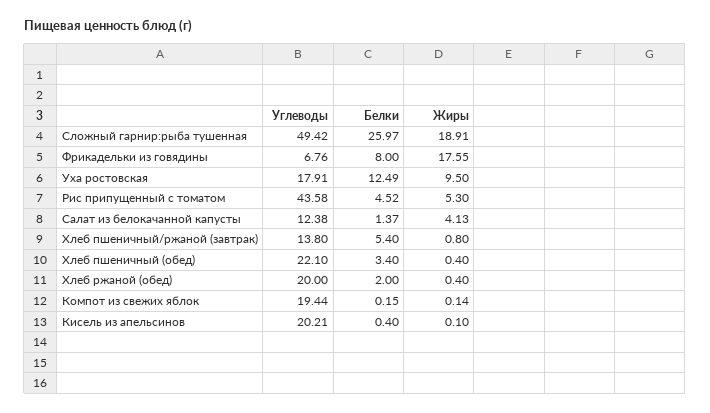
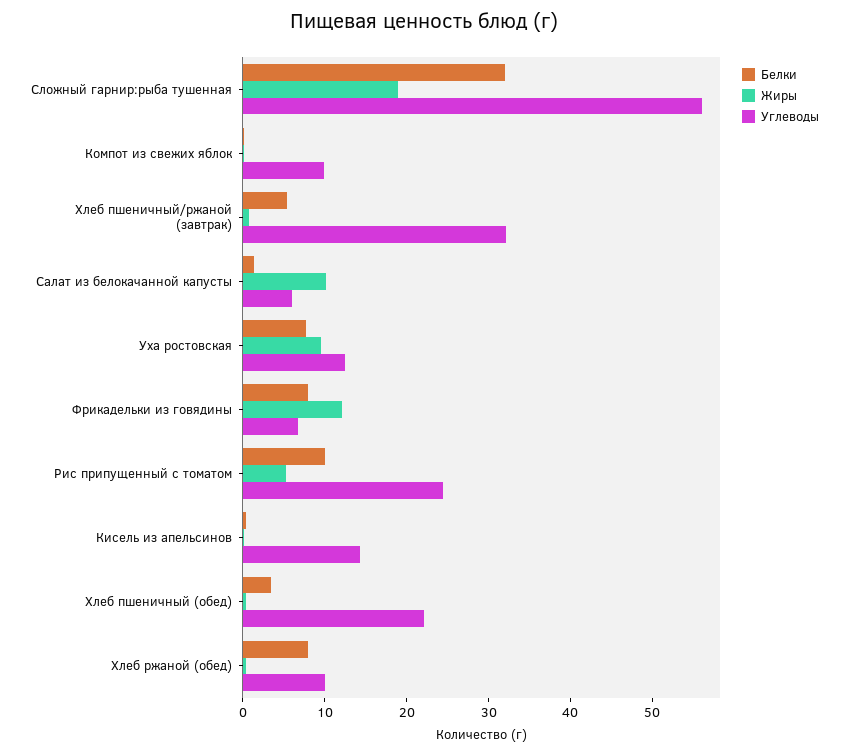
Углеводы, Сложный гарнир:рыба тушенная: 49.42 -> 56
Белки, Сложный гарнир:рыба тушенная: 25.97 -> 32
Жиры, Фрикадельки из говядины: 17.55 -> 12
Углеводы, Уха ростовская: 17.91 -> 12
Белки, Уха ростовская: 12.49 -> 8
Углеводы, Рис припущенный с томатом: 43.58 -> 24
Белки, Рис припущенный с томатом: 4.52 -> 10
Углеводы, Салат из белокачанной капусты: 12.38 -> 6
Жиры, Салат из белокачанной капусты: 4.13 -> 10
Углеводы, Хлеб пшеничный/ржаной (завтрак): 13.8 -> 32
Углеводы, Хлеб ржаной (обед): 20 -> 10
Белки, Хлеб ржаной (обед): 2 -> 8
Углеводы, Компот из свежих яблок: 19.44 -> 10
Углеводы, Кисель из апельсинов: 20.21 -> 14

